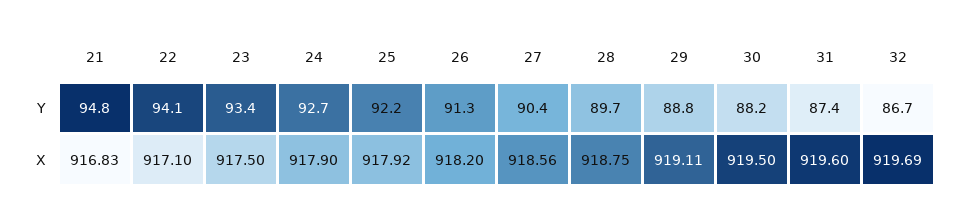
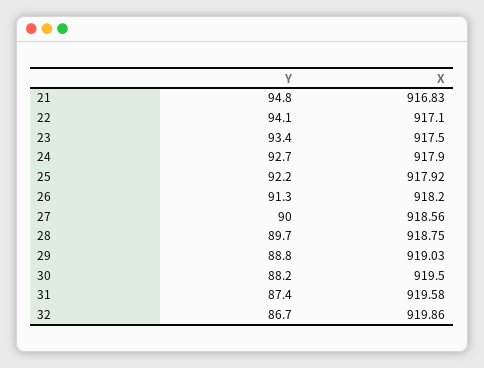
27, Y: 90.4 -> 90
29, X: 919.11 -> 919.03
31, X: 919.6 -> 919.58
32, X: 919.69 -> 919.86

